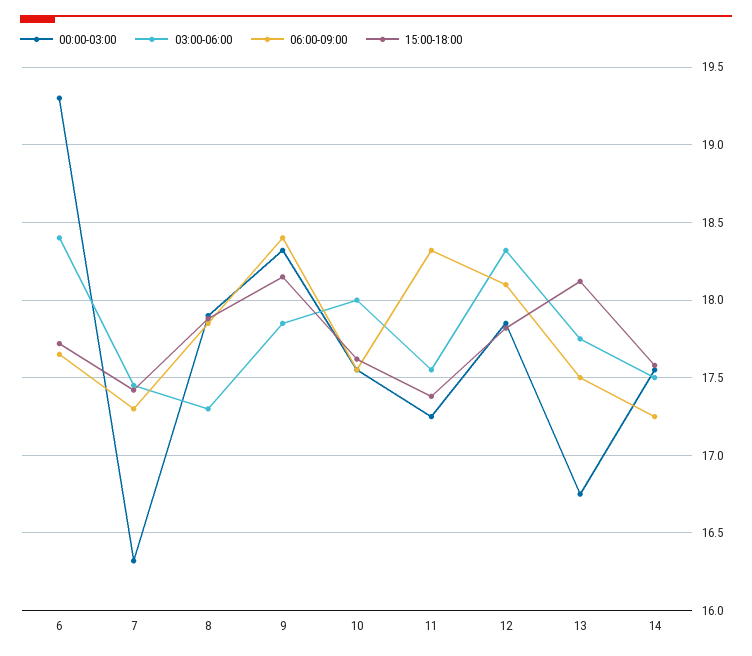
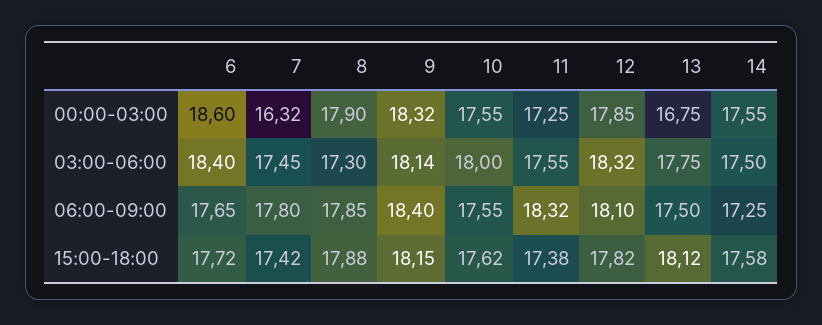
00:00-03:00, 6: 19.3 -> 18.6
06:00-09:00, 7: 17.3 -> 17.8
03:00-06:00, 9: 17.85 -> 18.14

